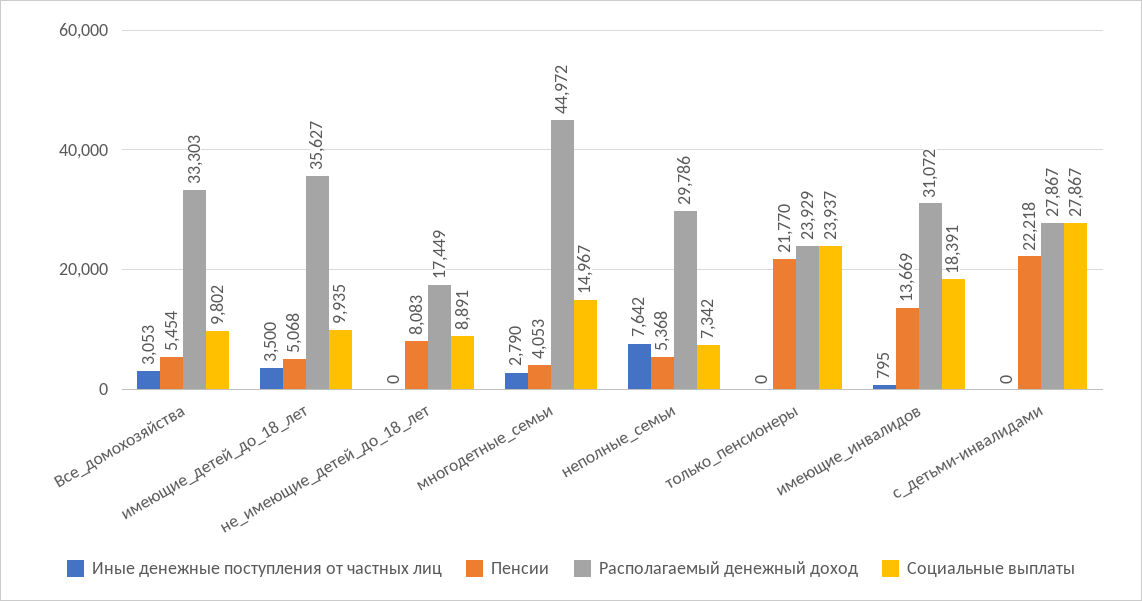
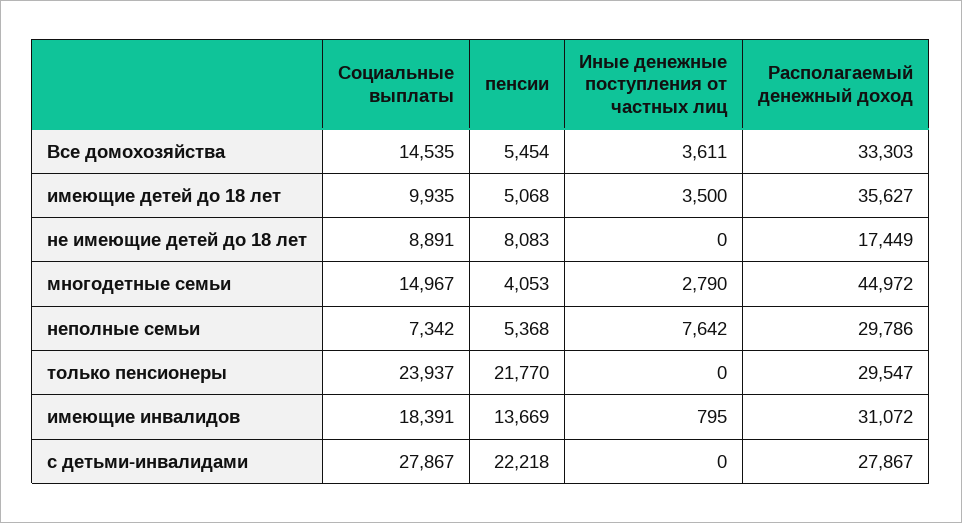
Иные денежные поступления от частных лиц, Все_домохозяйства: 3053 -> 3611
Социальные выплаты, Все_домохозяйства: 9802 -> 14535
Располагаемый денежный доход, только_пенсионеры: 23929 -> 29547

